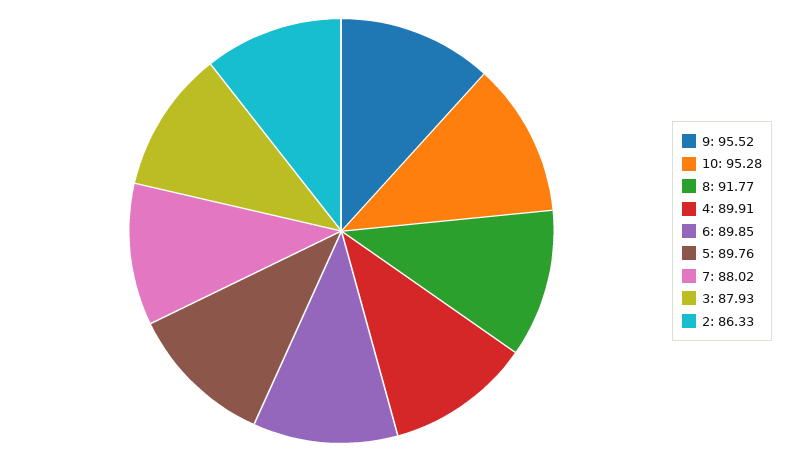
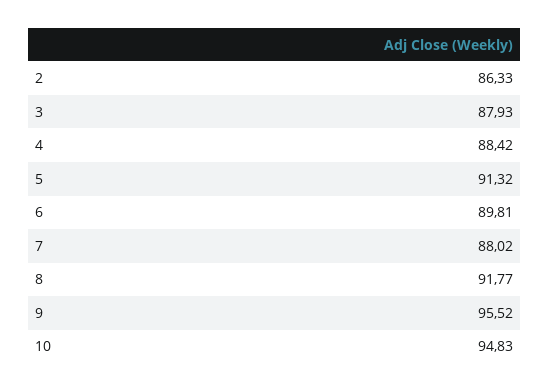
10: 95.28 -> 94.83
4: 89.91 -> 88.42
6: 89.85 -> 89.81
5: 89.76 -> 91.32

